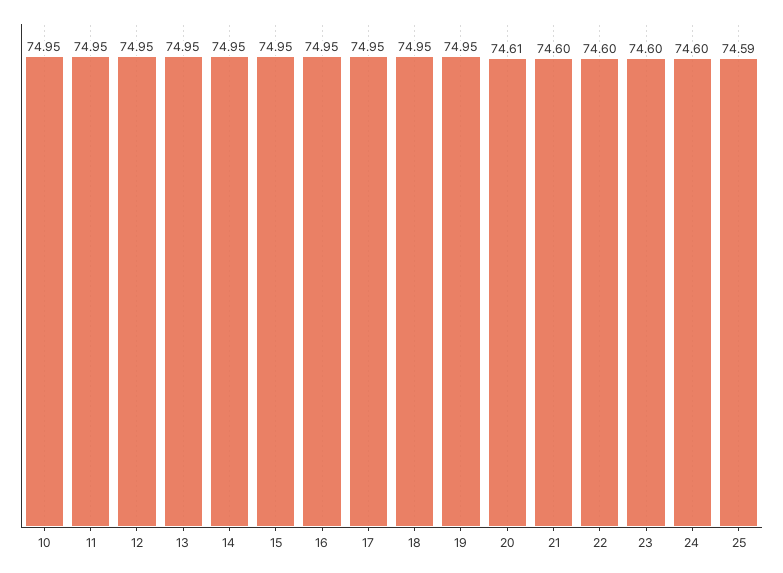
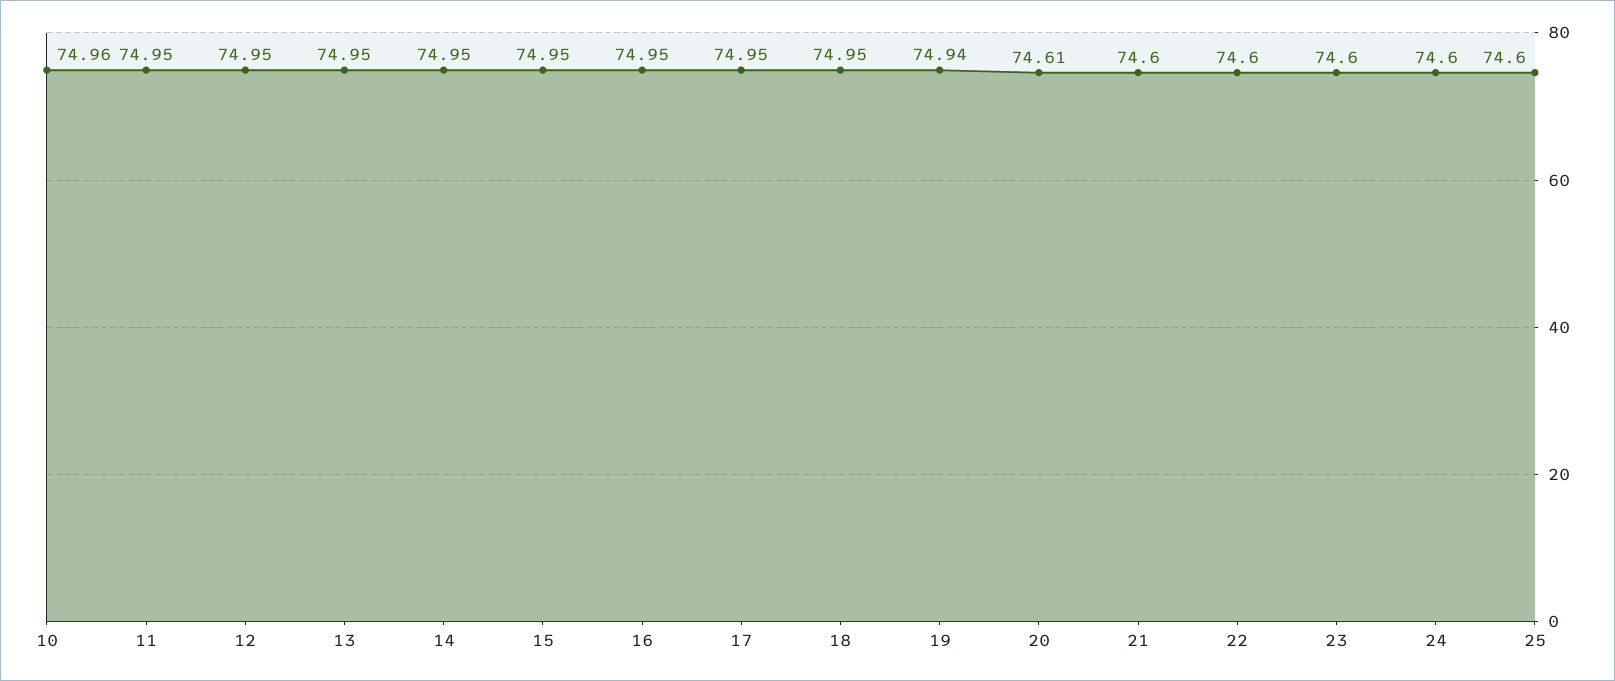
10: 74.95 -> 74.96
19: 74.95 -> 74.94
25: 74.59 -> 74.6

